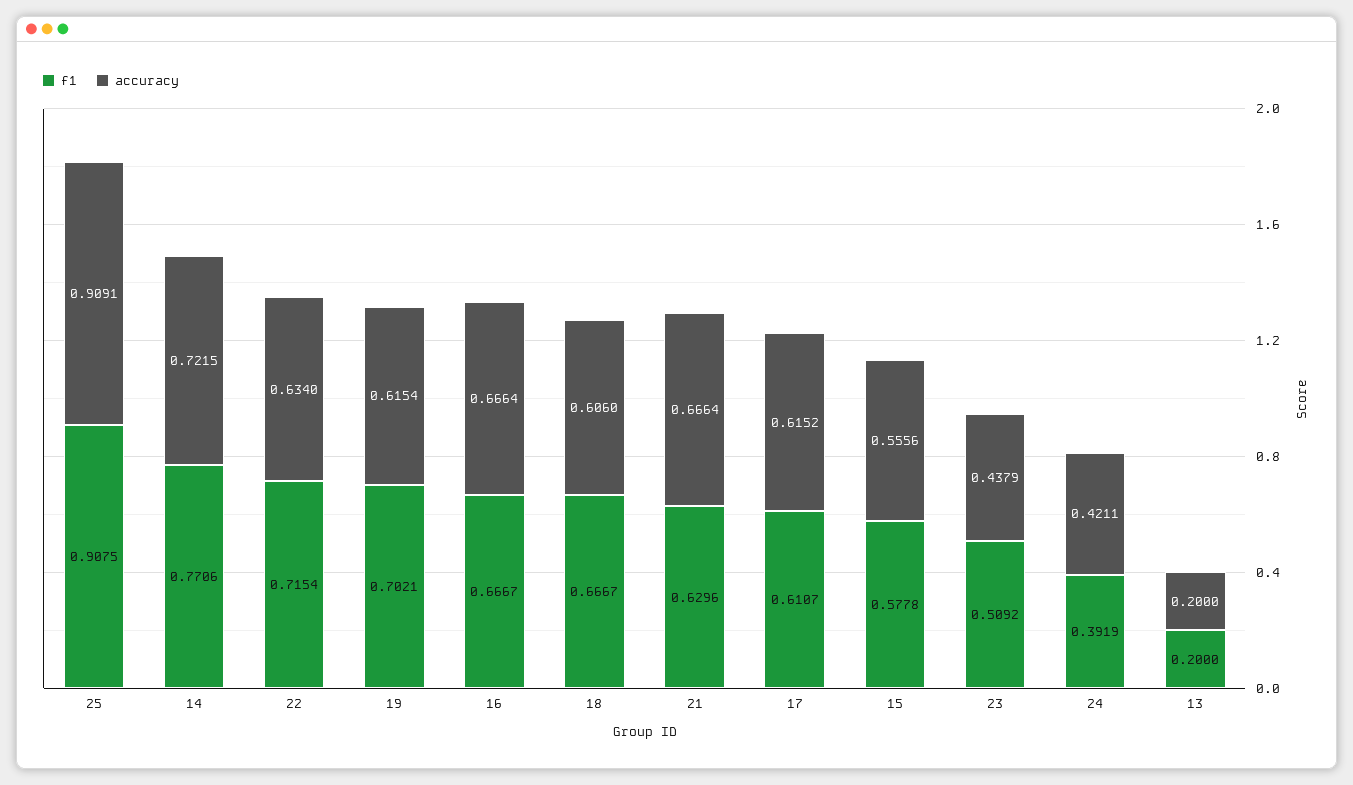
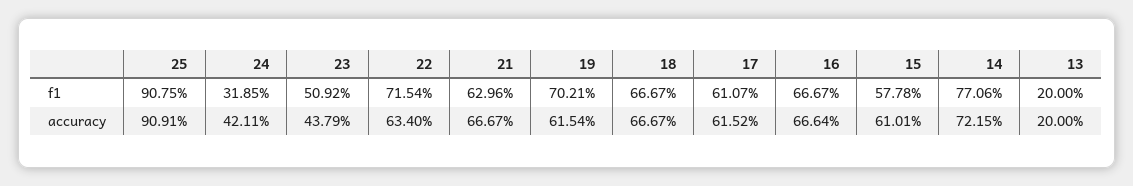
accuracy, 18: 0.606 -> 0.6667
accuracy, 21: 0.6664 -> 0.6667
accuracy, 15: 0.5556 -> 0.6101
f1, 24: 0.3919 -> 0.3185

